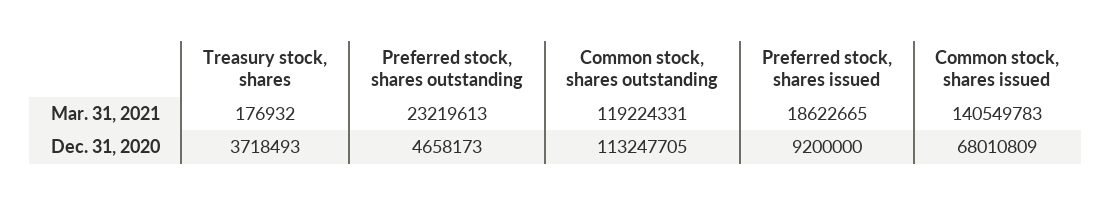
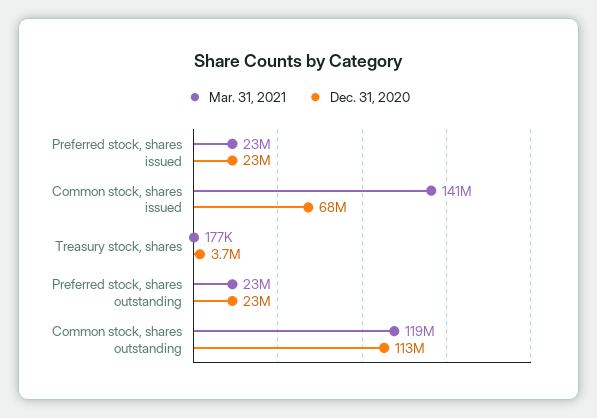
Mar. 31, 2021, Preferred stock, shares issued: 18622665 -> 23000000
Dec. 31, 2020, Preferred stock, shares outstanding: 4658173 -> 23000000
Dec. 31, 2020, Preferred stock, shares issued: 9200000 -> 23000000

